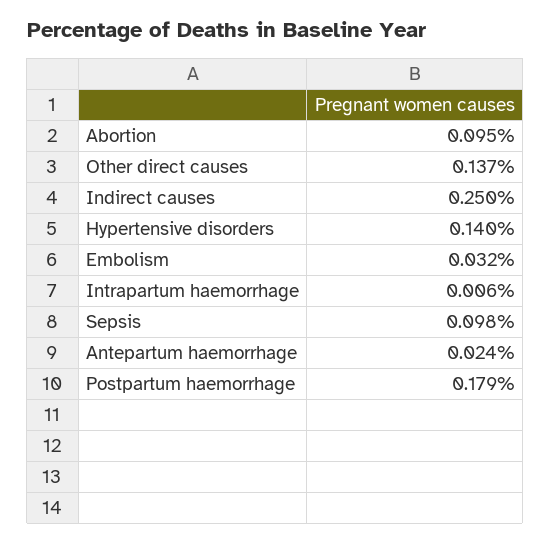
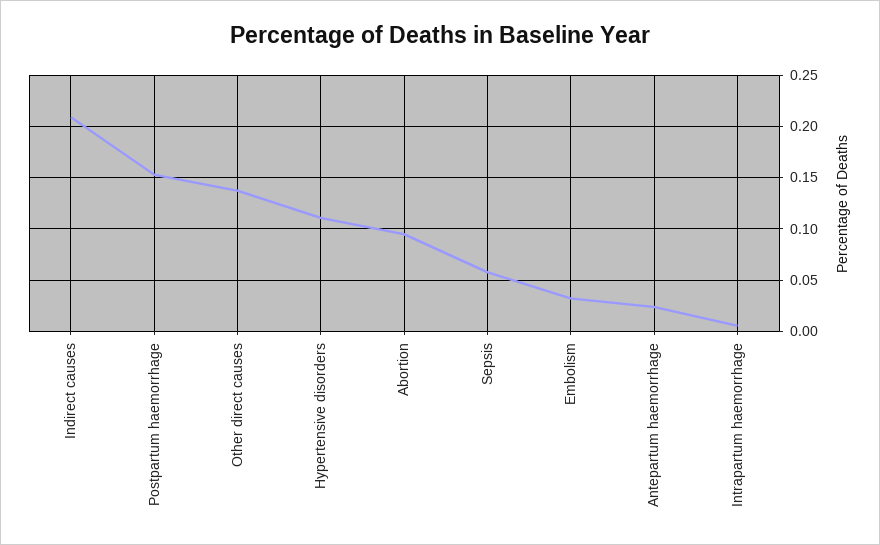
Indirect causes: 0.25 -> 0.21
Hypertensive disorders: 0.14 -> 0.11
Sepsis: 0.098 -> 0.06
Postpartum haemorrhage: 0.179 -> 0.15

